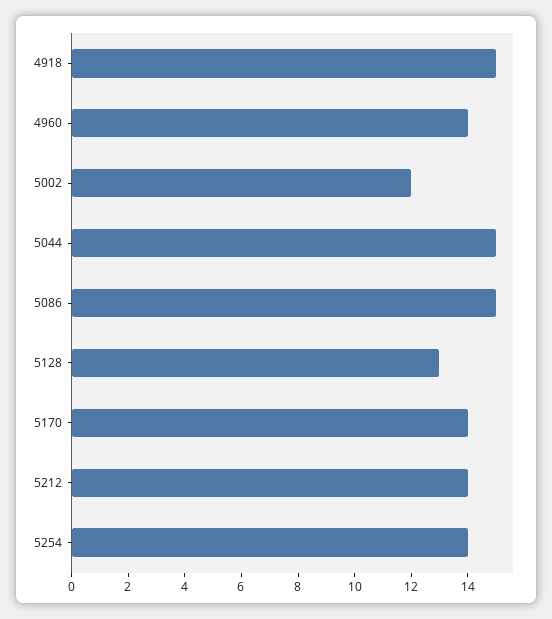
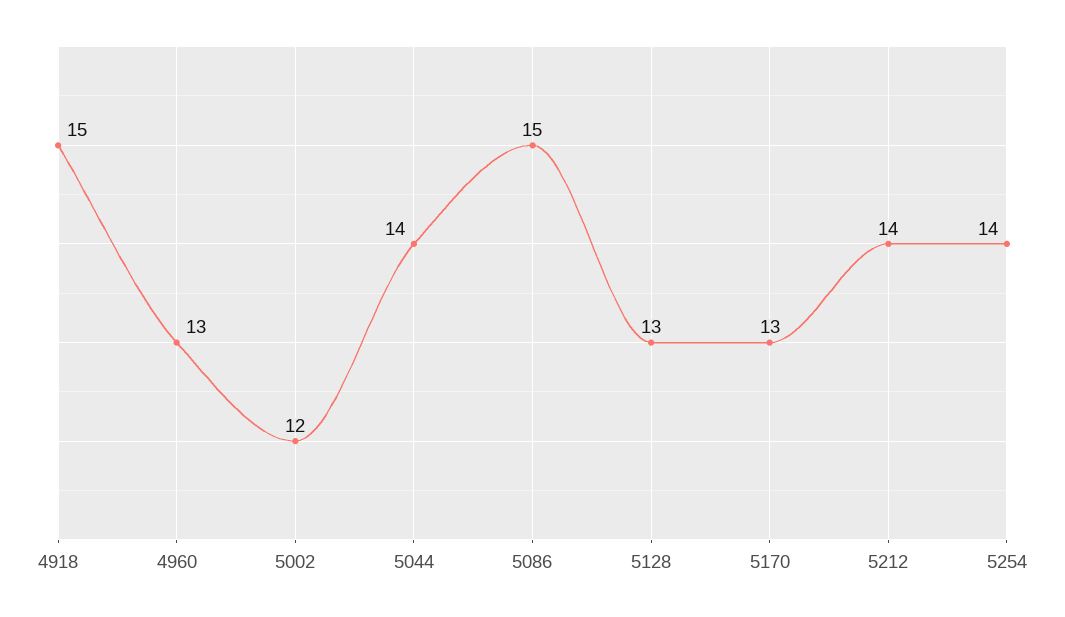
4960: 14 -> 13
5044: 15 -> 14
5170: 14 -> 13

